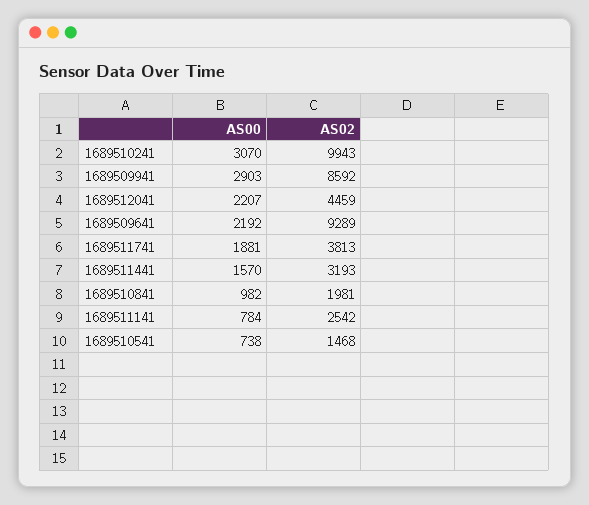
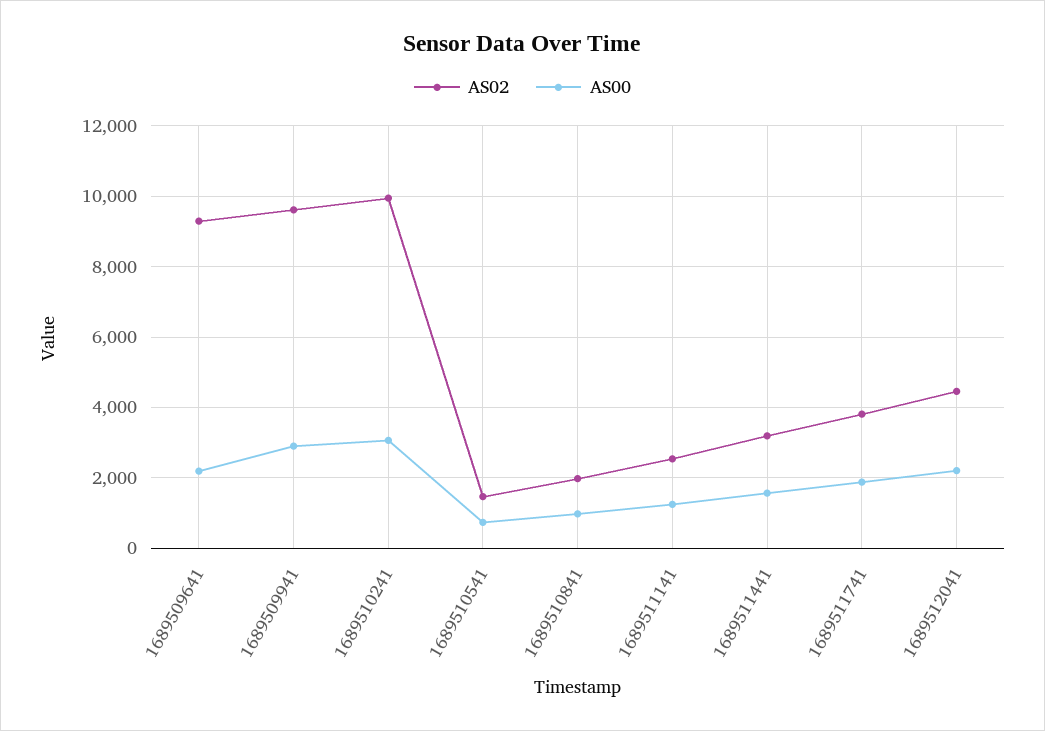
AS02, 1689509941: 8592 -> 9600
AS00, 1689511141: 784 -> 1200

